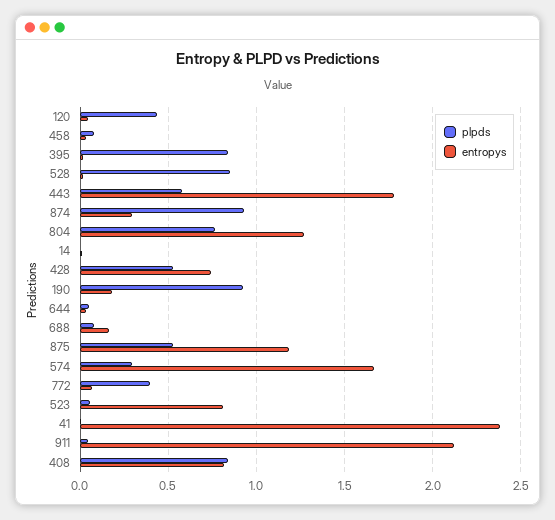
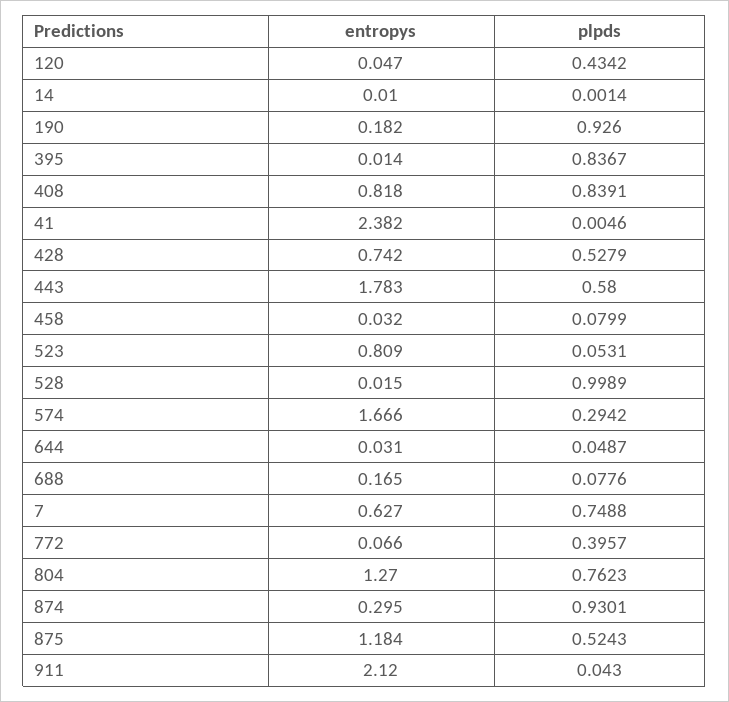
plpds, 528: 0.85 -> 0.9989
entropys, 7: none -> 0.627
plpds, 7: none -> 0.7488

